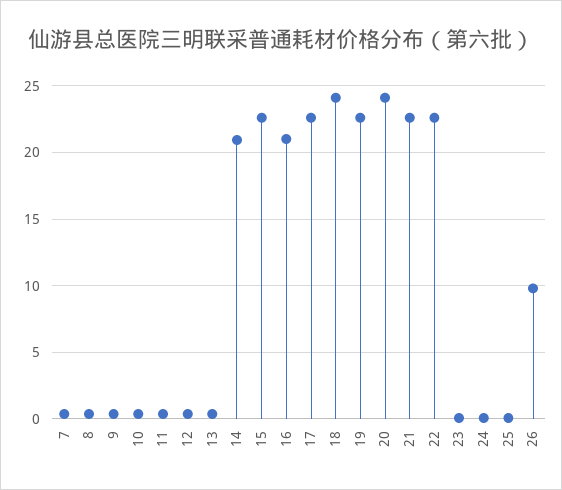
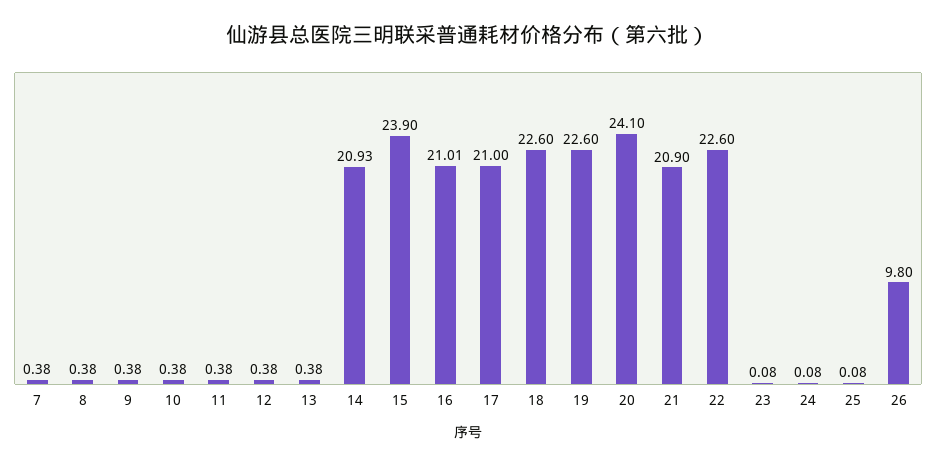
15: 22.5 -> 23.9
17: 22.5 -> 21
18: 24 -> 22.6
21: 22.5 -> 20.9

